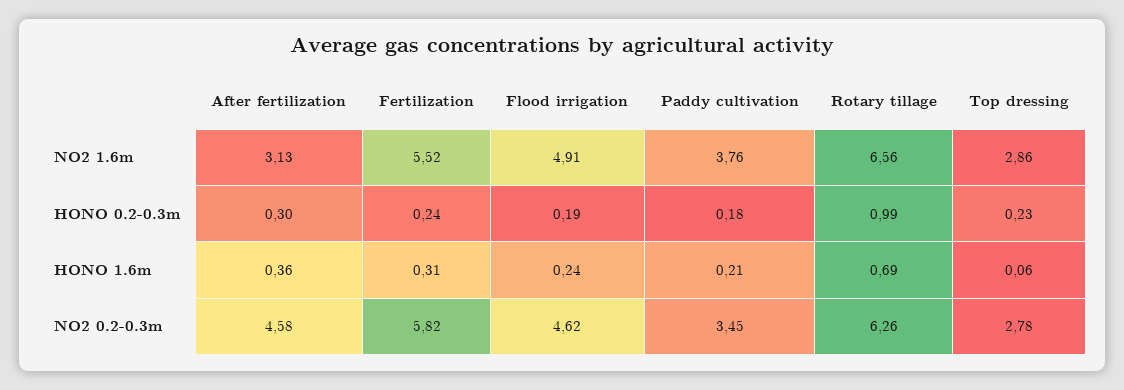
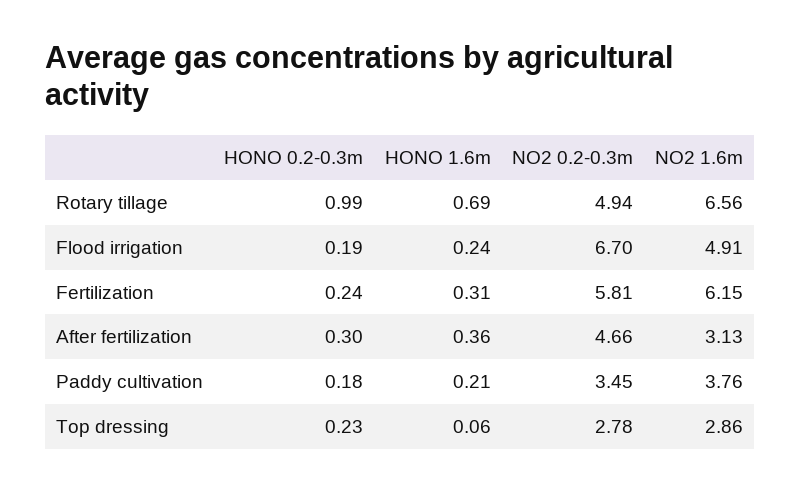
Fertilization, NO2 1.6m: 5.52 -> 6.15
After fertilization, NO2 0.2-0.3m: 4.58 -> 4.66
Fertilization, NO2 0.2-0.3m: 5.82 -> 5.81
Flood irrigation, NO2 0.2-0.3m: 4.62 -> 6.7
Rotary tillage, NO2 0.2-0.3m: 6.26 -> 4.94

